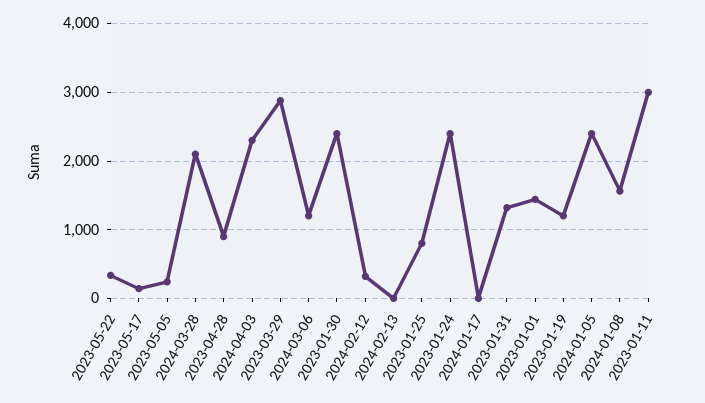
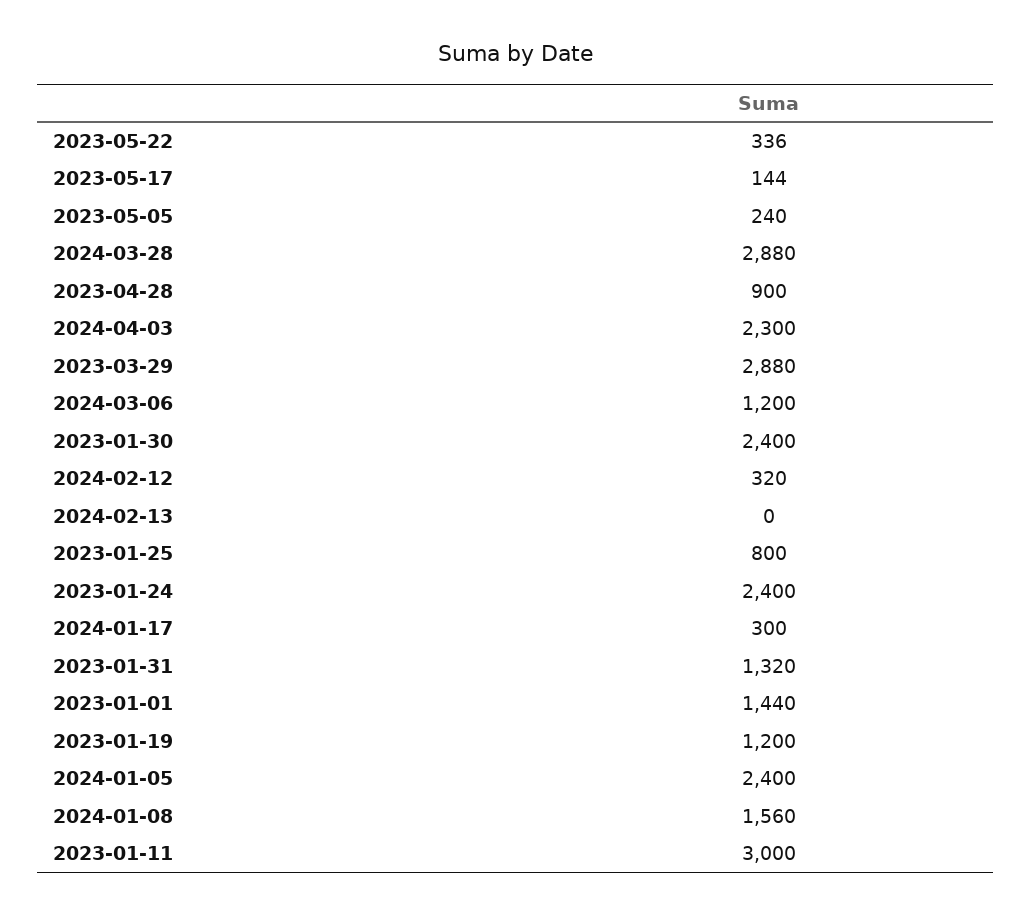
2024-03-28: 2100 -> 2880
2024-01-17: 0 -> 300

